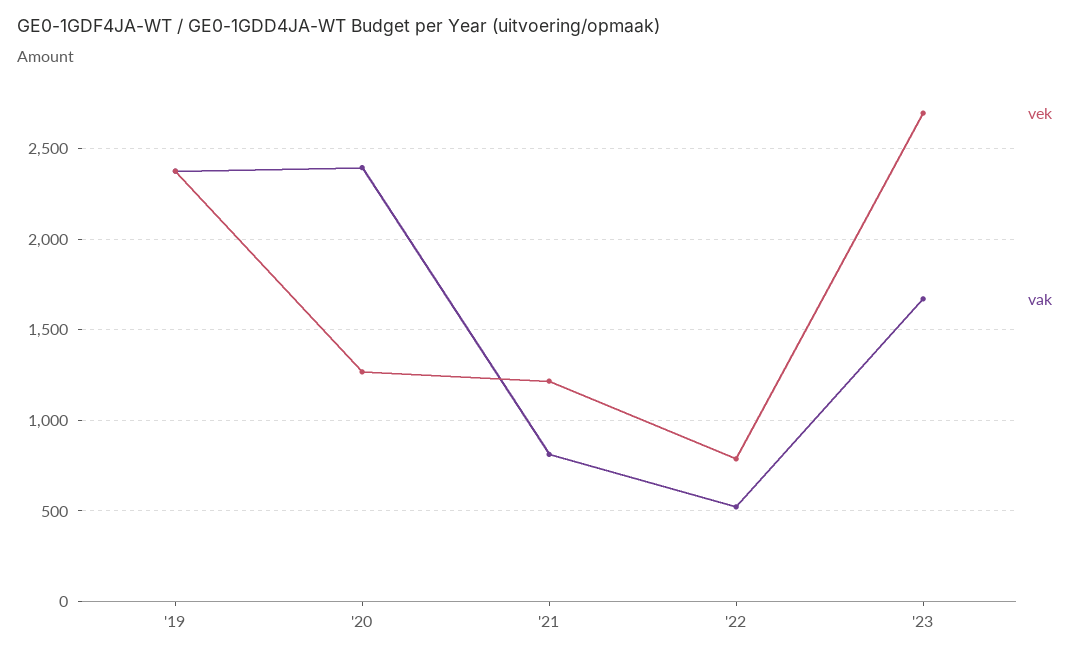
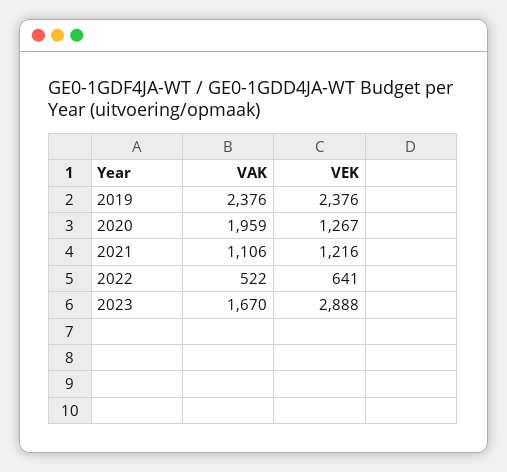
vak, '20: 2400 -> 1959
vak, '21: 800 -> 1106
vek, '22: 800 -> 641
vek, '23: 2700 -> 2888

